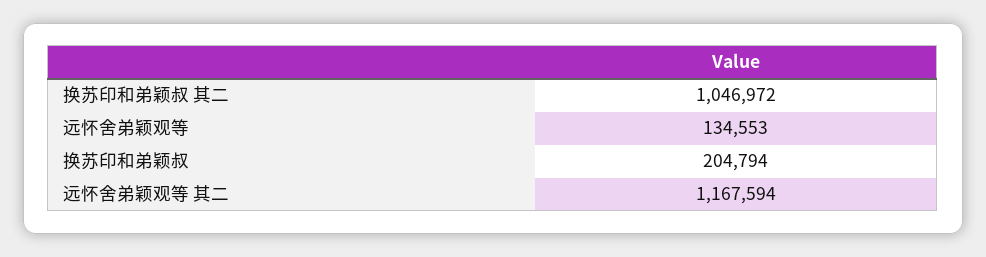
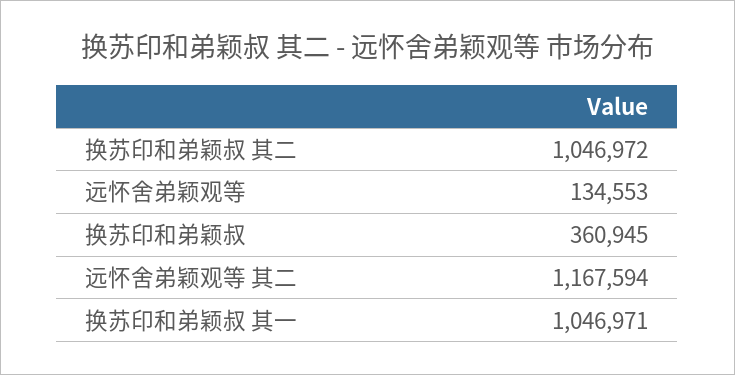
换苏印和弟颖叔: 204794 -> 360945
换苏印和弟颖叔 其一: none -> 1046971

